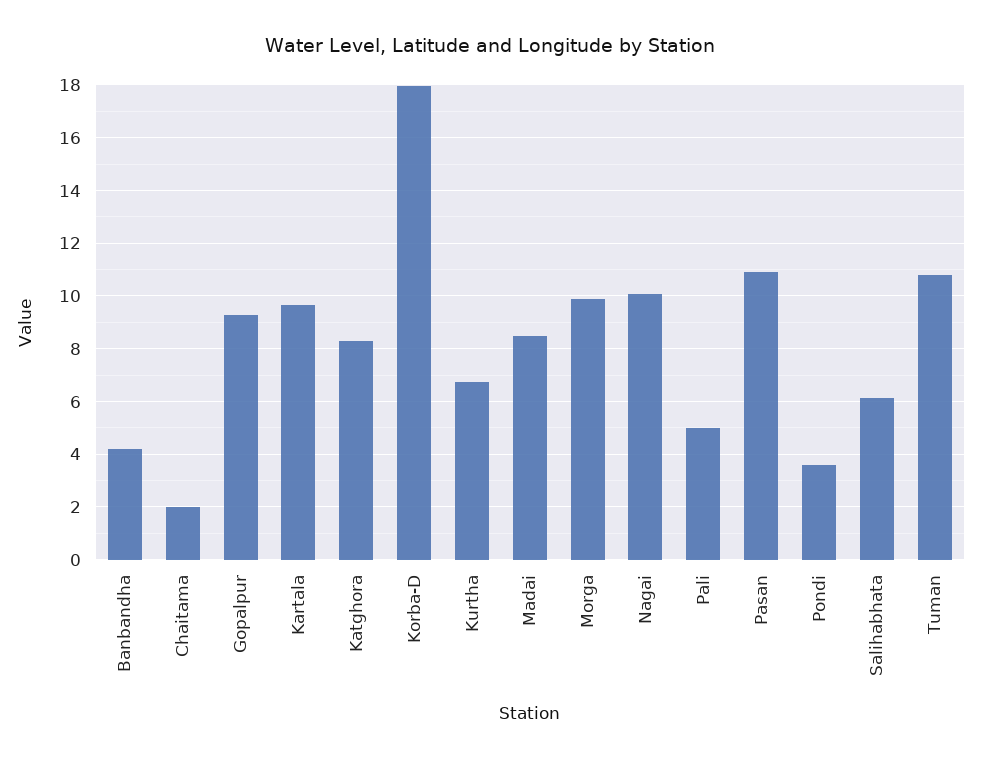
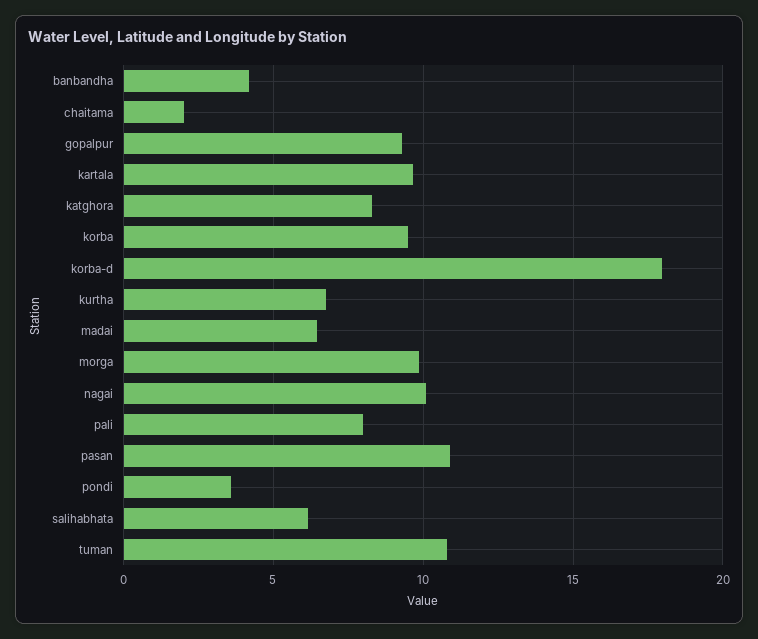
Madai: 8.5 -> 6.5
Pali: 5 -> 8
korba: none -> 9.5

